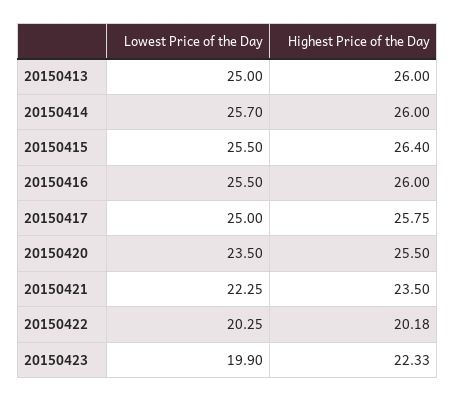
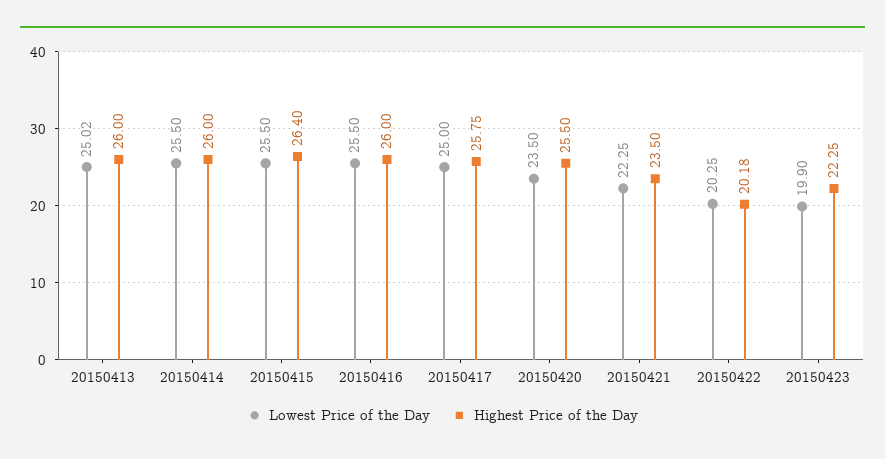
Lowest Price of the Day, 20150413: 25 -> 25.02
Lowest Price of the Day, 20150414: 25.7 -> 25.5
Highest Price of the Day, 20150423: 22.33 -> 22.25

